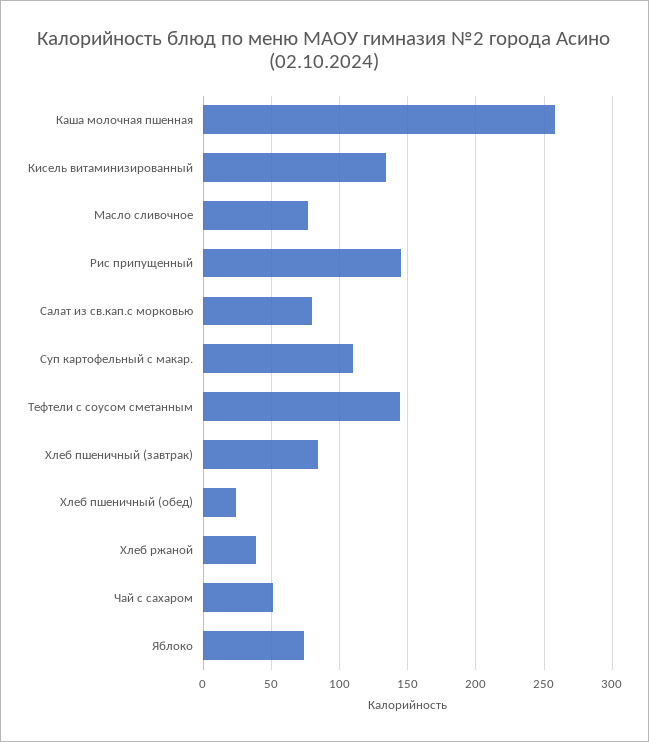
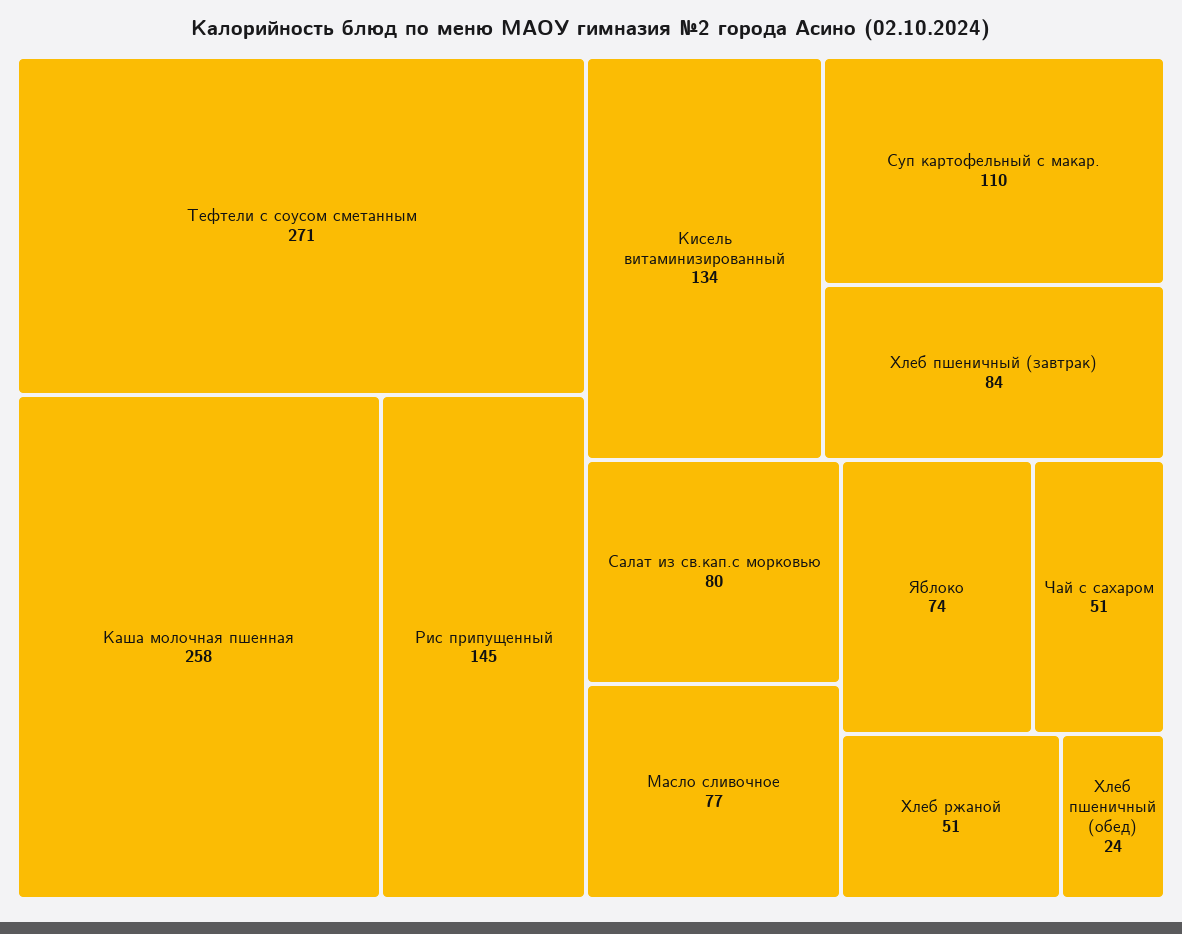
Тефтели с соусом сметанным: 145 -> 271
Хлеб ржаной: 40 -> 51

